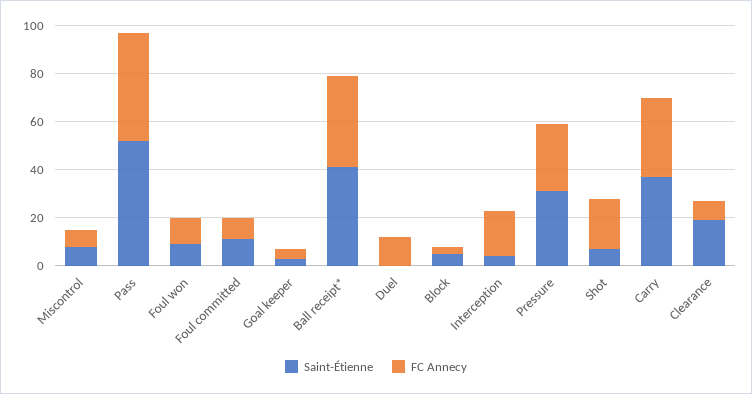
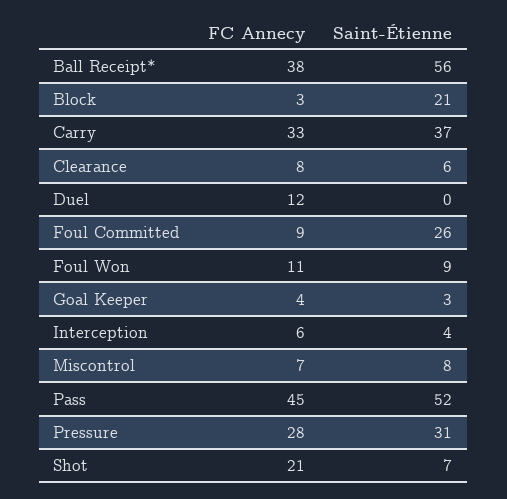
Saint-Étienne, Foul committed: 10 -> 26
Saint-Étienne, Ball receipt*: 40 -> 56
Saint-Étienne, Block: 5 -> 21
FC Annecy, Interception: 20 -> 6
Saint-Étienne, Clearance: 20 -> 6

